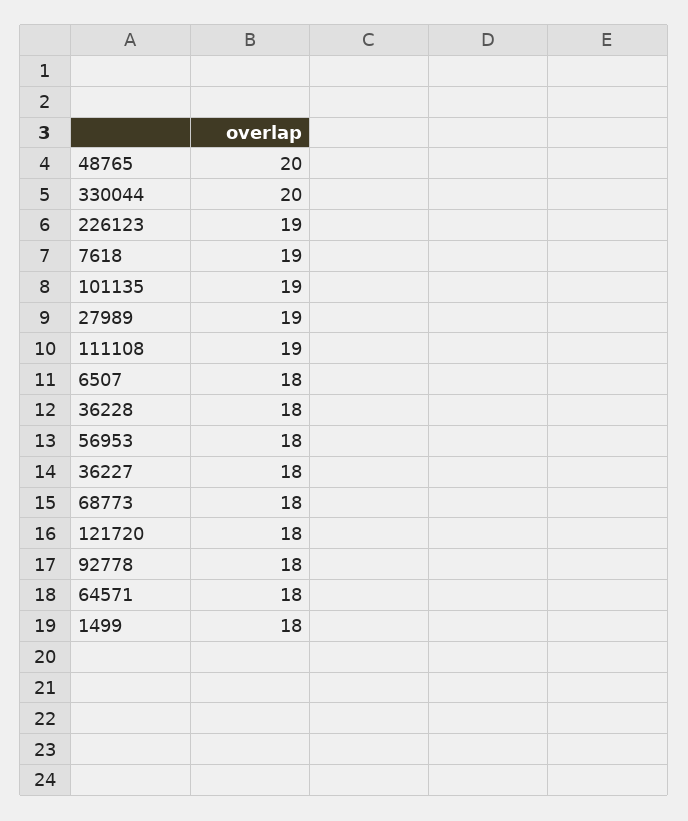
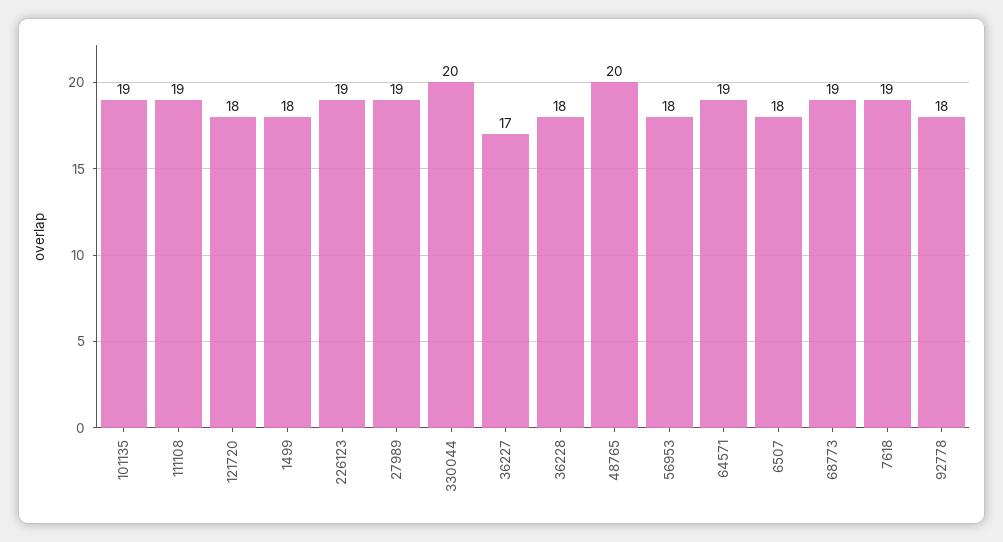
36227: 18 -> 17
68773: 18 -> 19
64571: 18 -> 19

